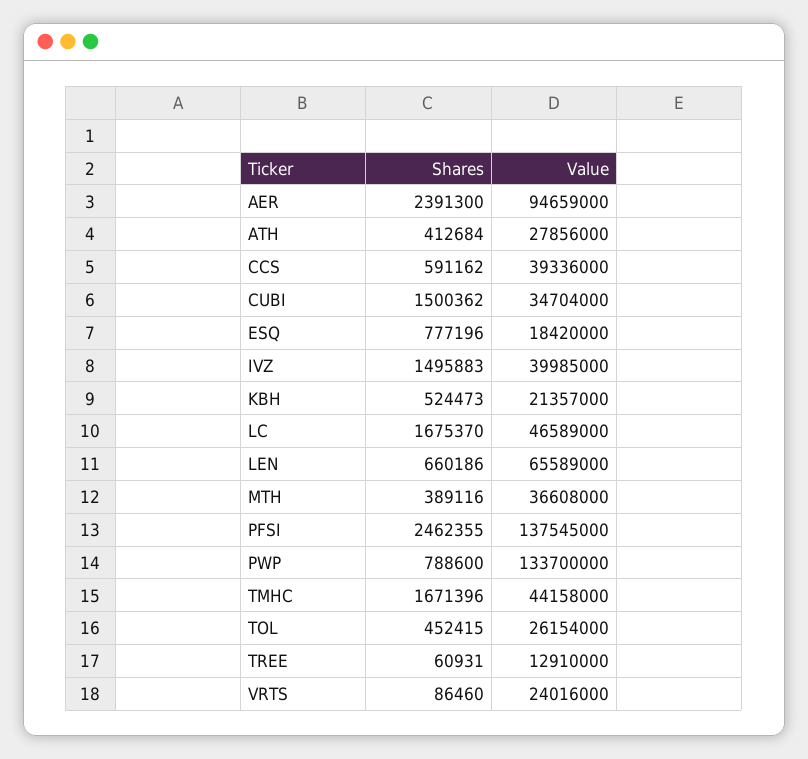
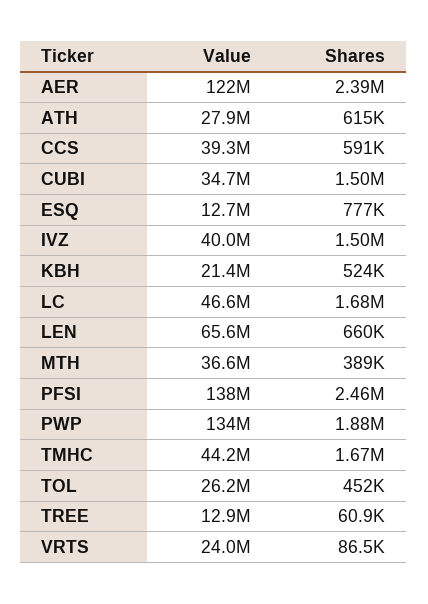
Value, AER: 94659000 -> 122000000
Shares, ATH: 412684 -> 615000
Value, ESQ: 18420000 -> 12700000
Shares, PWP: 788600 -> 1880000

